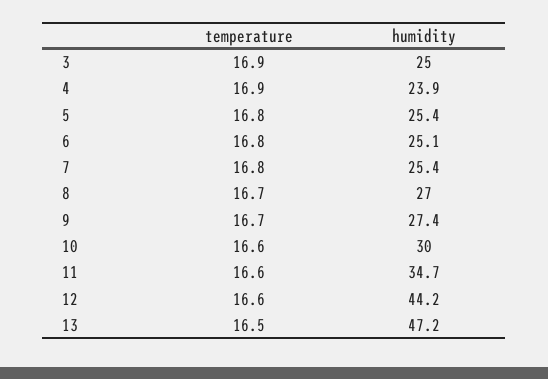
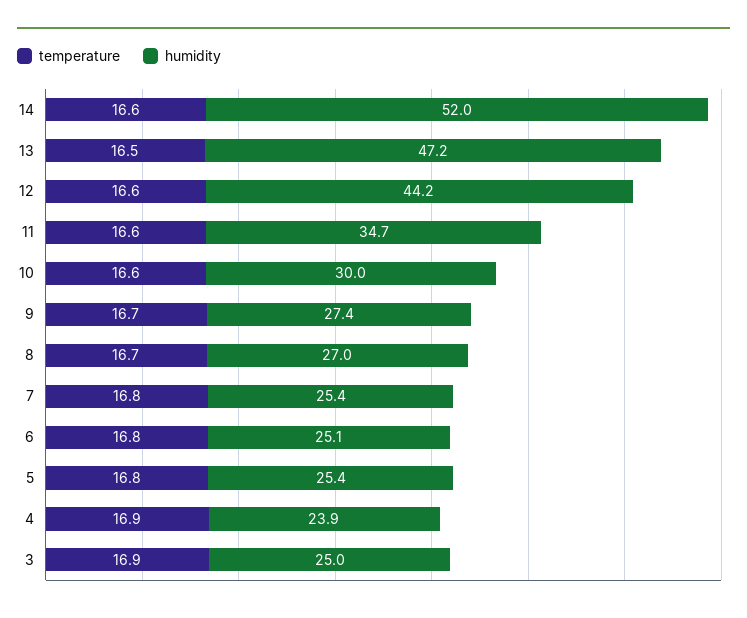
temperature, 14: none -> 16.6
humidity, 14: none -> 52

